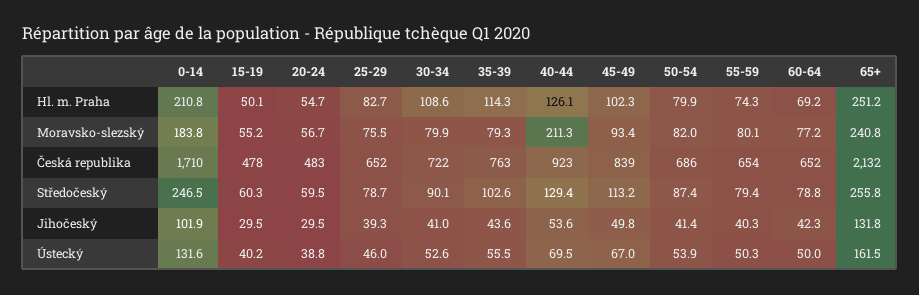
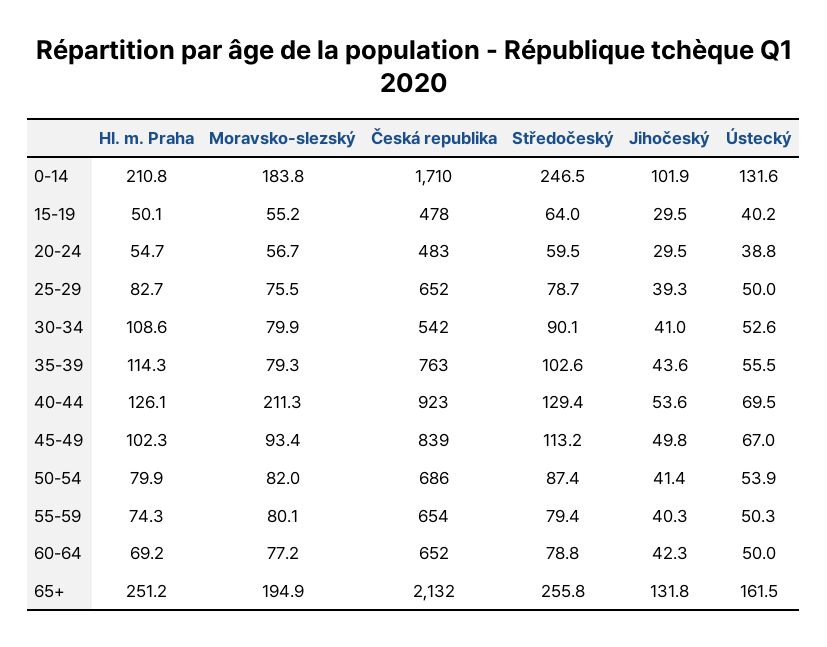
65+, Moravsko-slezský: 240.8 -> 194.9
30-34, Česká republika: 722 -> 542
15-19, Středočeský: 60.3 -> 64
25-29, Ústecký: 46 -> 50

